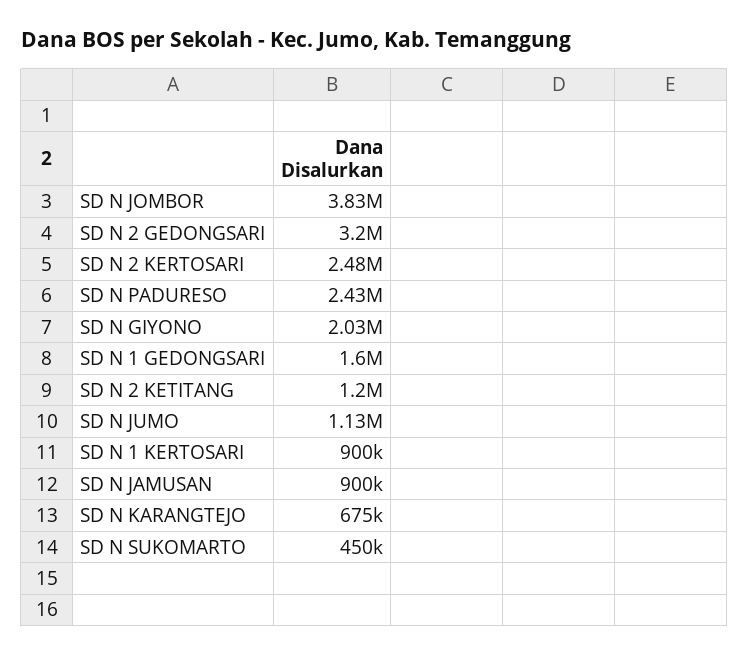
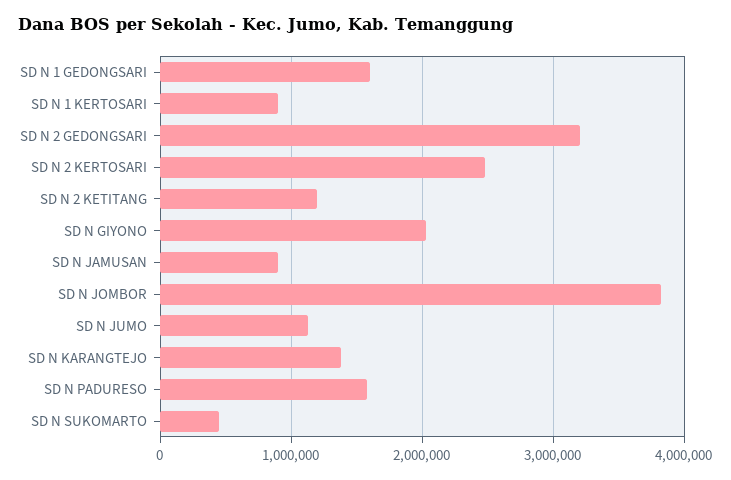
SD N PADURESO: 2430000 -> 1600000
SD N KARANGTEJO: 675000 -> 1400000

